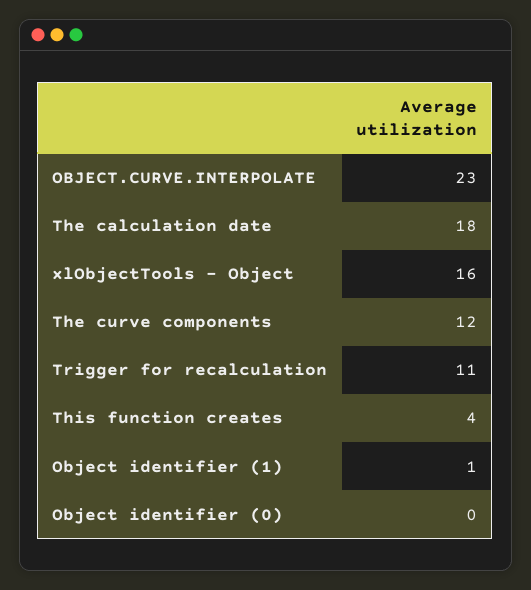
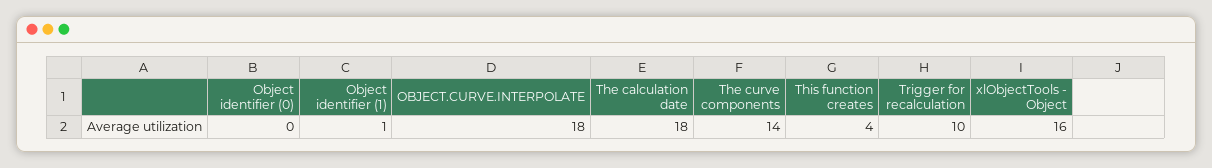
OBJECT.CURVE.INTERPOLATE: 23 -> 18
The curve components: 12 -> 14
Trigger for recalculation: 11 -> 10

